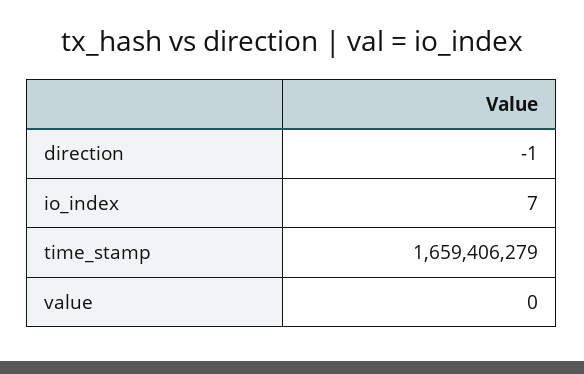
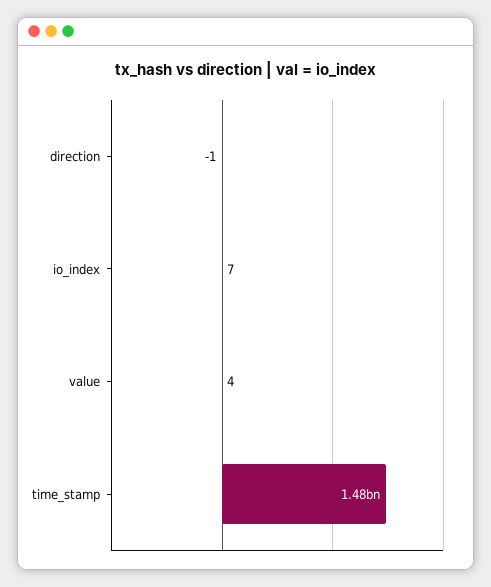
time_stamp: 1659406279 -> 1480000000
value: 0 -> 4

